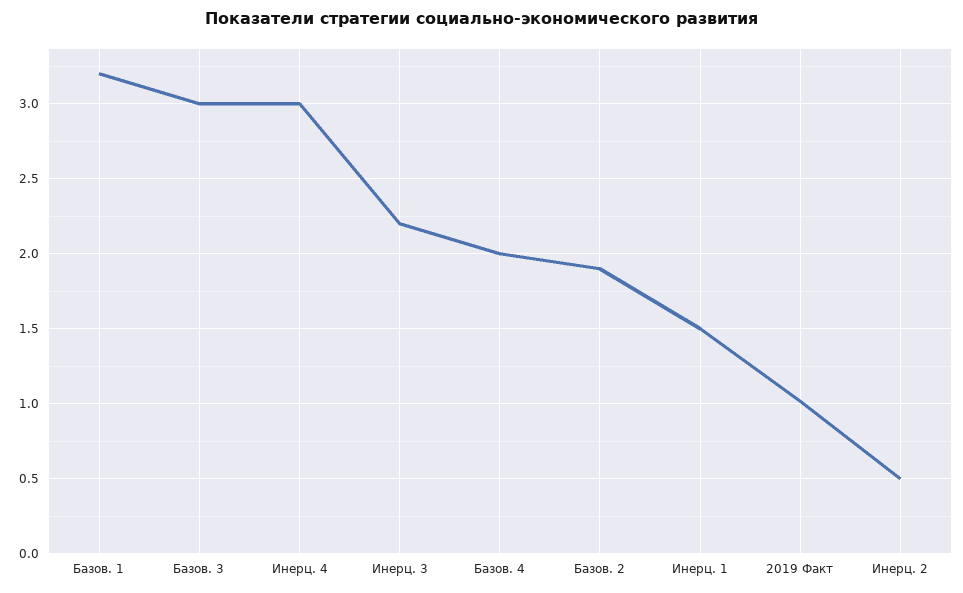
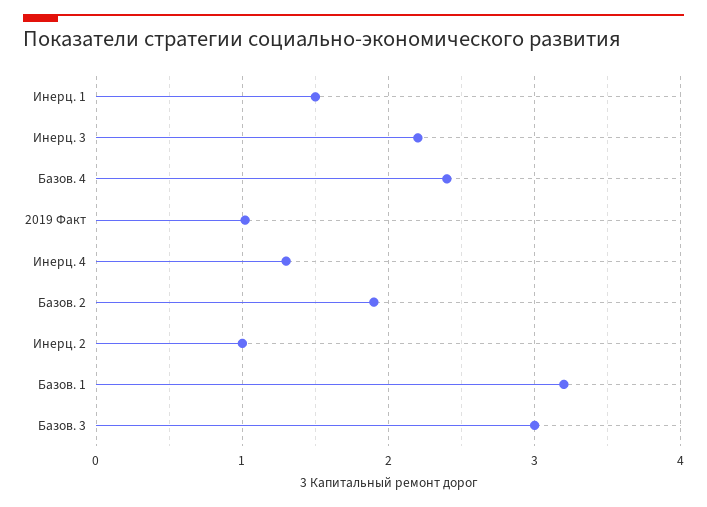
Инерц. 4: 3 -> 1.3
Базов. 4: 2 -> 2.4
Инерц. 2: 0.5 -> 1

